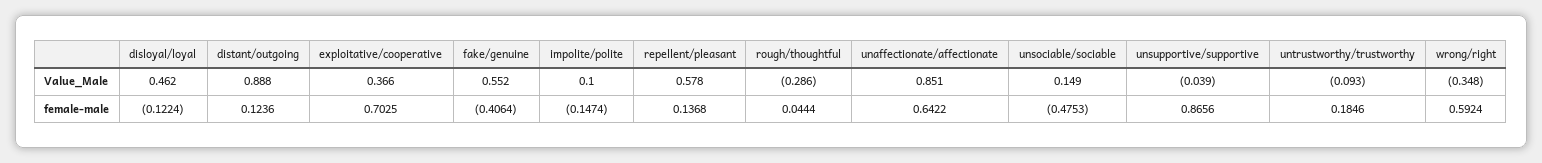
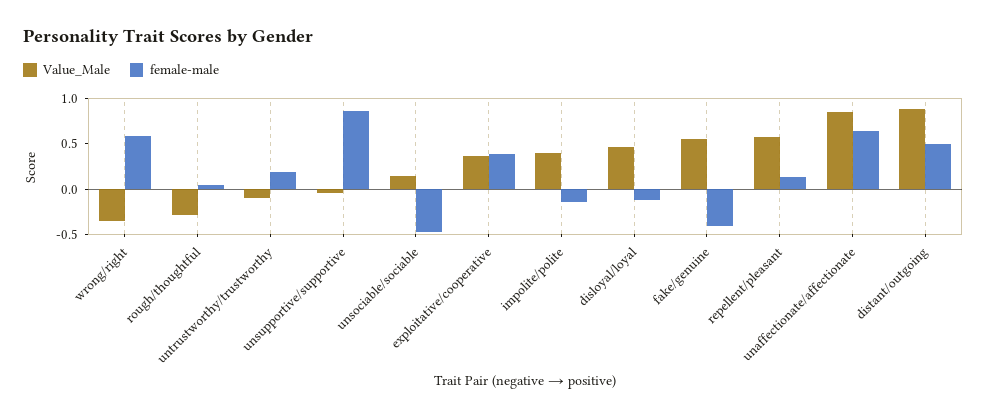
Value_Male, impolite/polite: 0.1 -> 0.4
female-male, distant/outgoing: 0.1236 -> 0.5
female-male, exploitative/cooperative: 0.7025 -> 0.4

